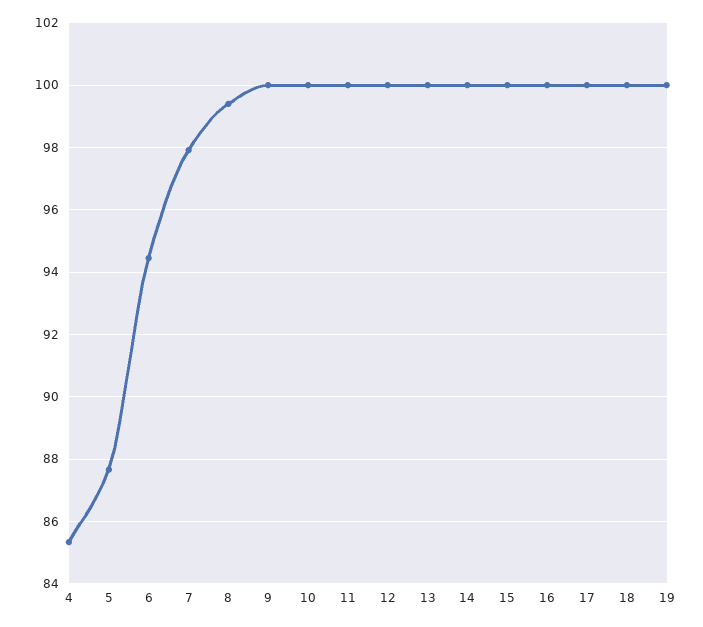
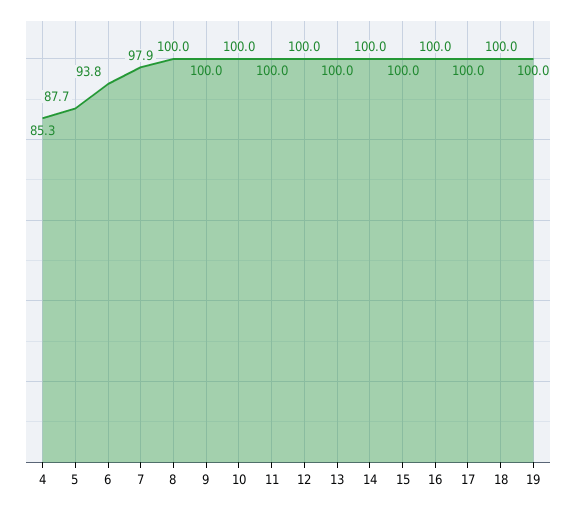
6: 94.4 -> 93.8
8: 99.4 -> 100

